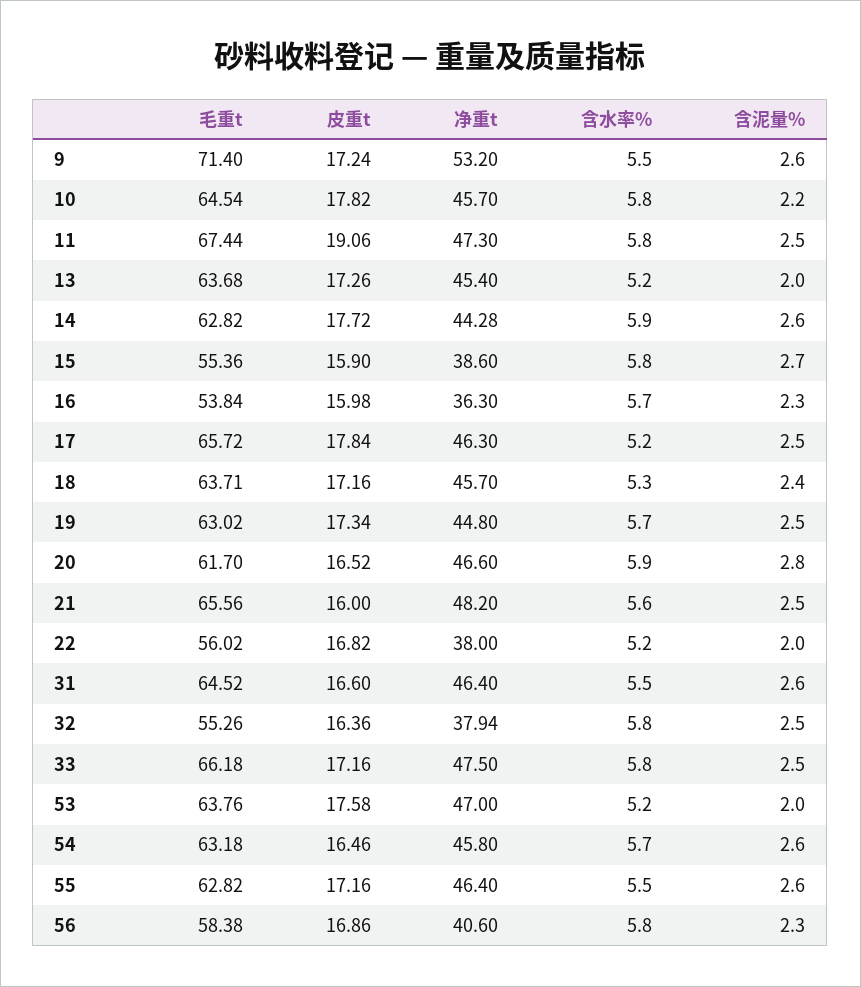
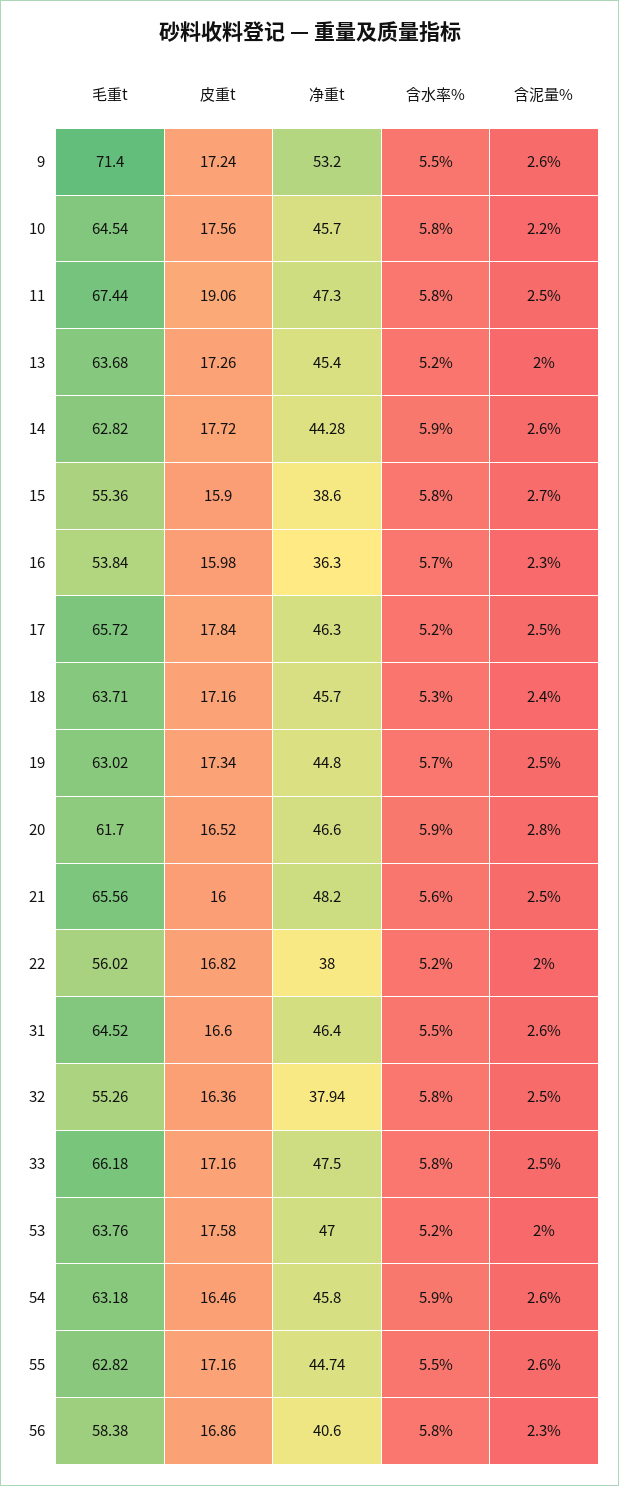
皮重t, 10: 17.82 -> 17.56
含水率%, 54: 5.7 -> 5.9
净重t, 55: 46.4 -> 44.74

